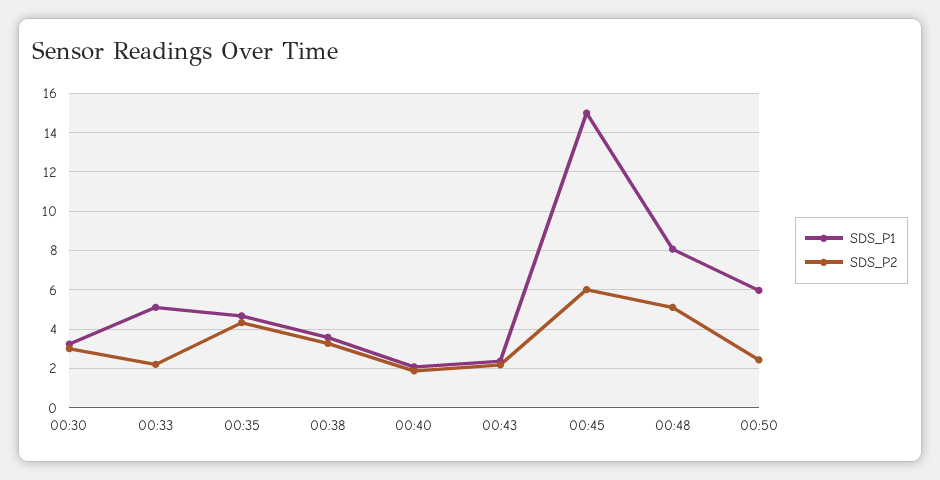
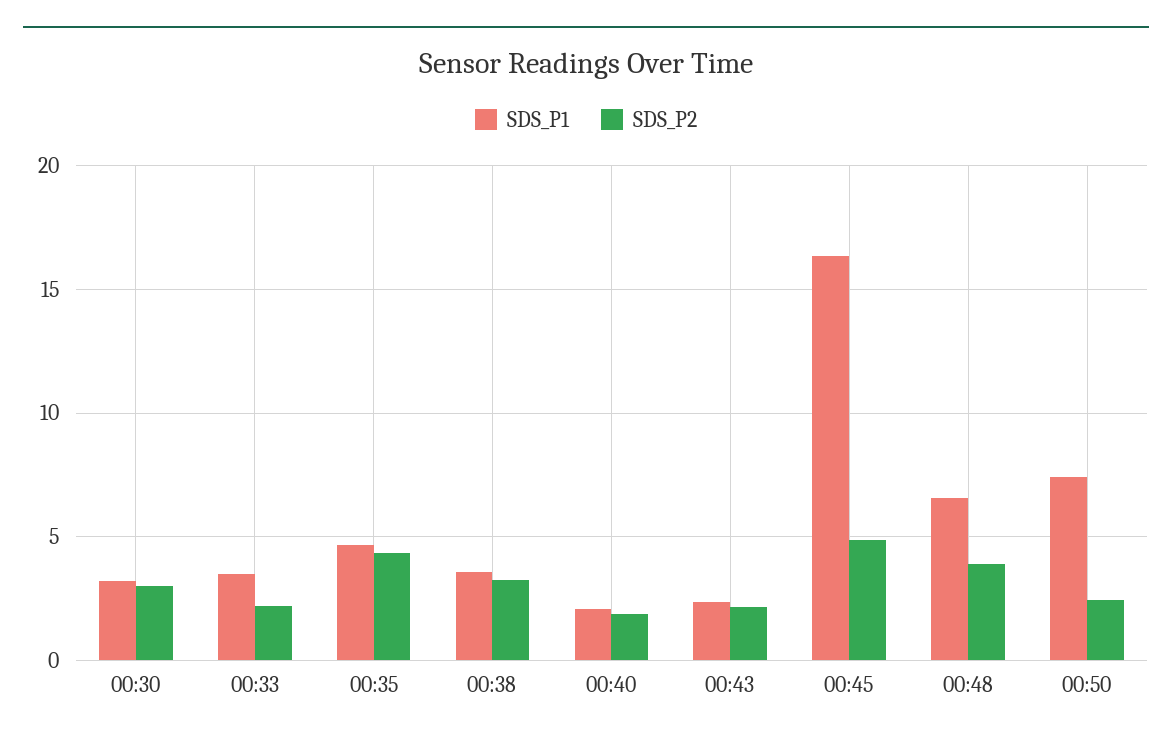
SDS_P1, 00:33: 5 -> 3.5
SDS_P1, 00:45: 15 -> 16.5
SDS_P2, 00:45: 6 -> 5
SDS_P1, 00:48: 8 -> 6.5
SDS_P2, 00:48: 5 -> 4
SDS_P1, 00:50: 6 -> 7.5

